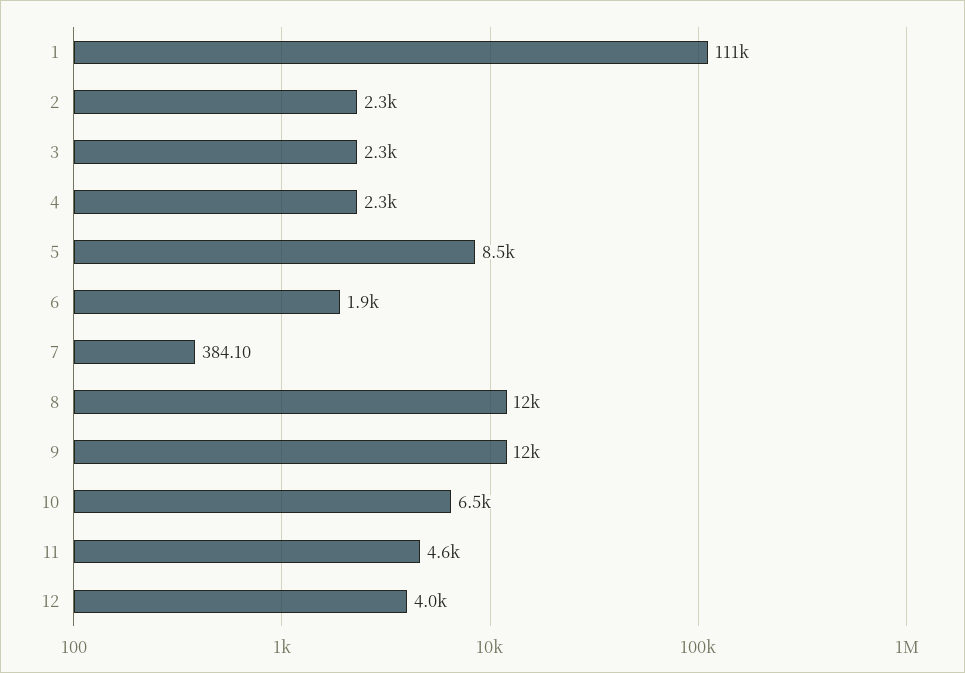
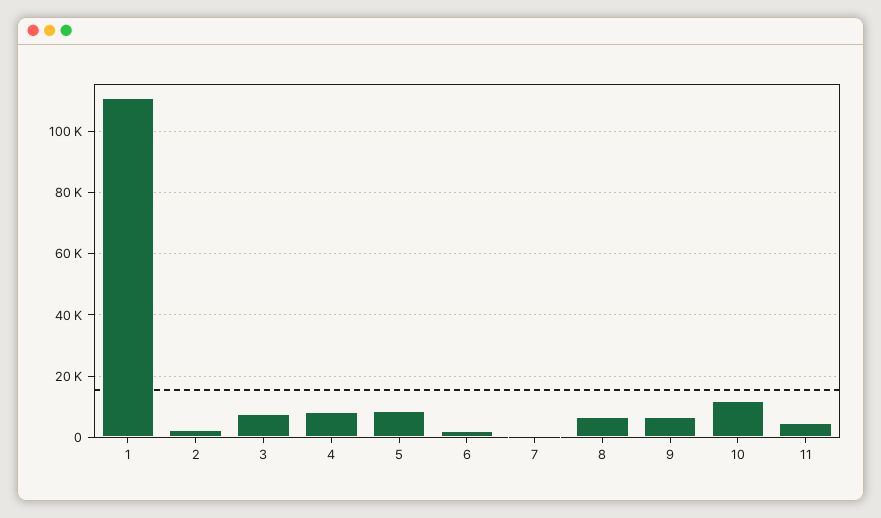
3: 2300 -> 8000
4: 2300 -> 8000
8: 12000 -> 6000
9: 12000 -> 6000
10: 6500 -> 12000
12: 4000 -> none

